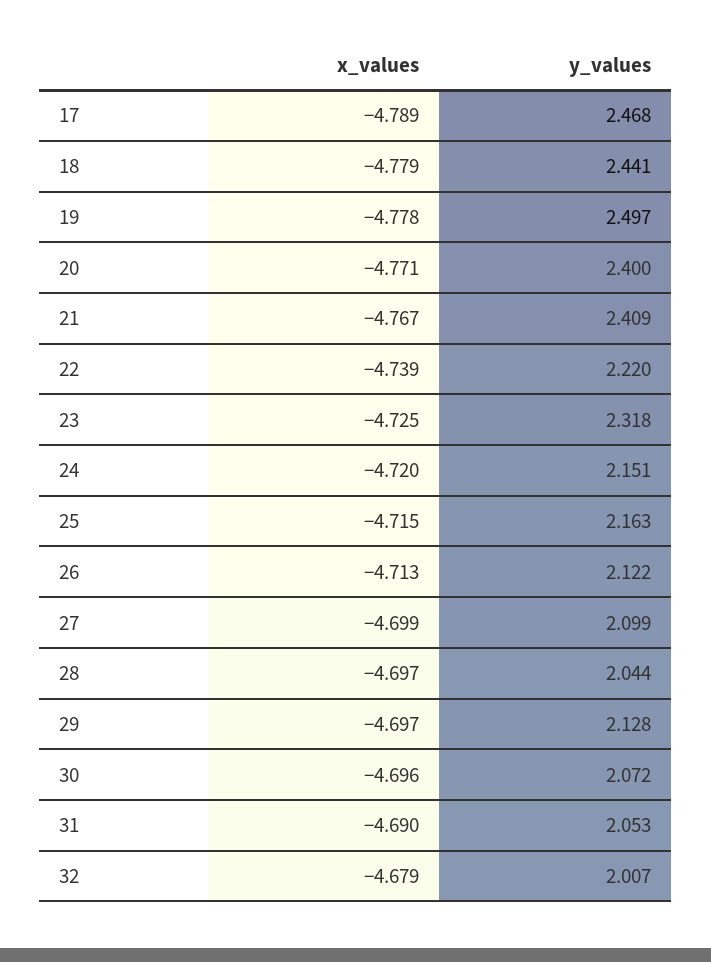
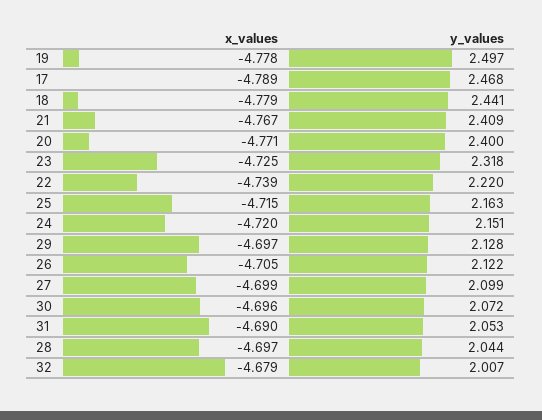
x_values, 26: -4.713 -> -4.705

